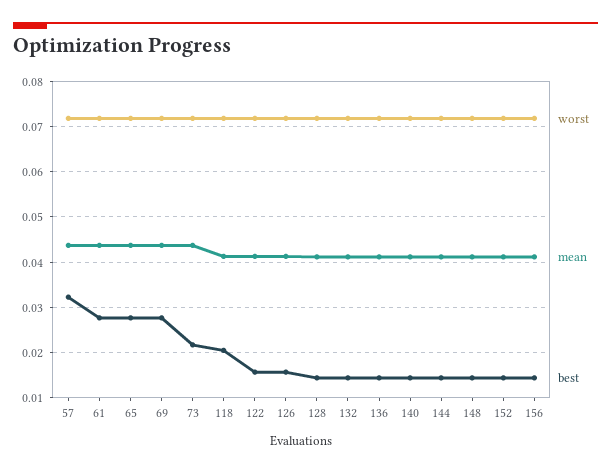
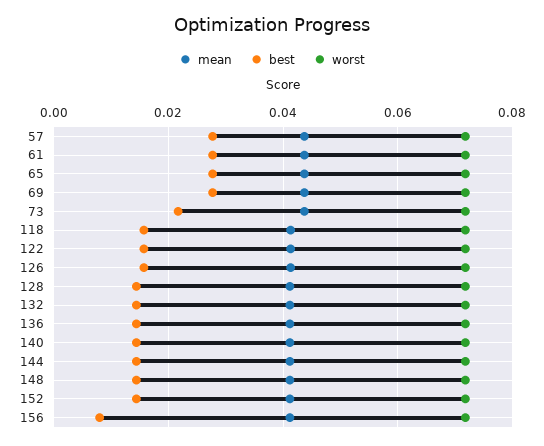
best, 57: 0.032 -> 0.028
best, 118: 0.02 -> 0.016
best, 156: 0.014 -> 0.008

